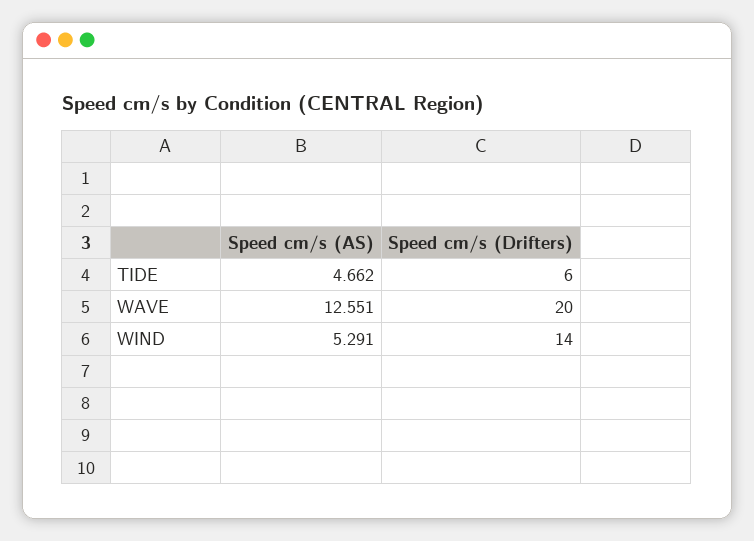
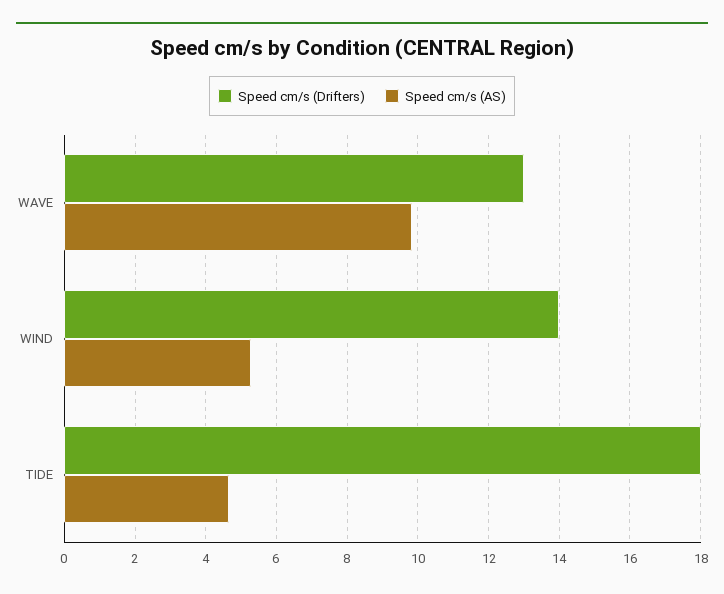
Speed cm/s (Drifters), TIDE: 6 -> 18
Speed cm/s (AS), WAVE: 12.551 -> 9.8
Speed cm/s (Drifters), WAVE: 20 -> 13

